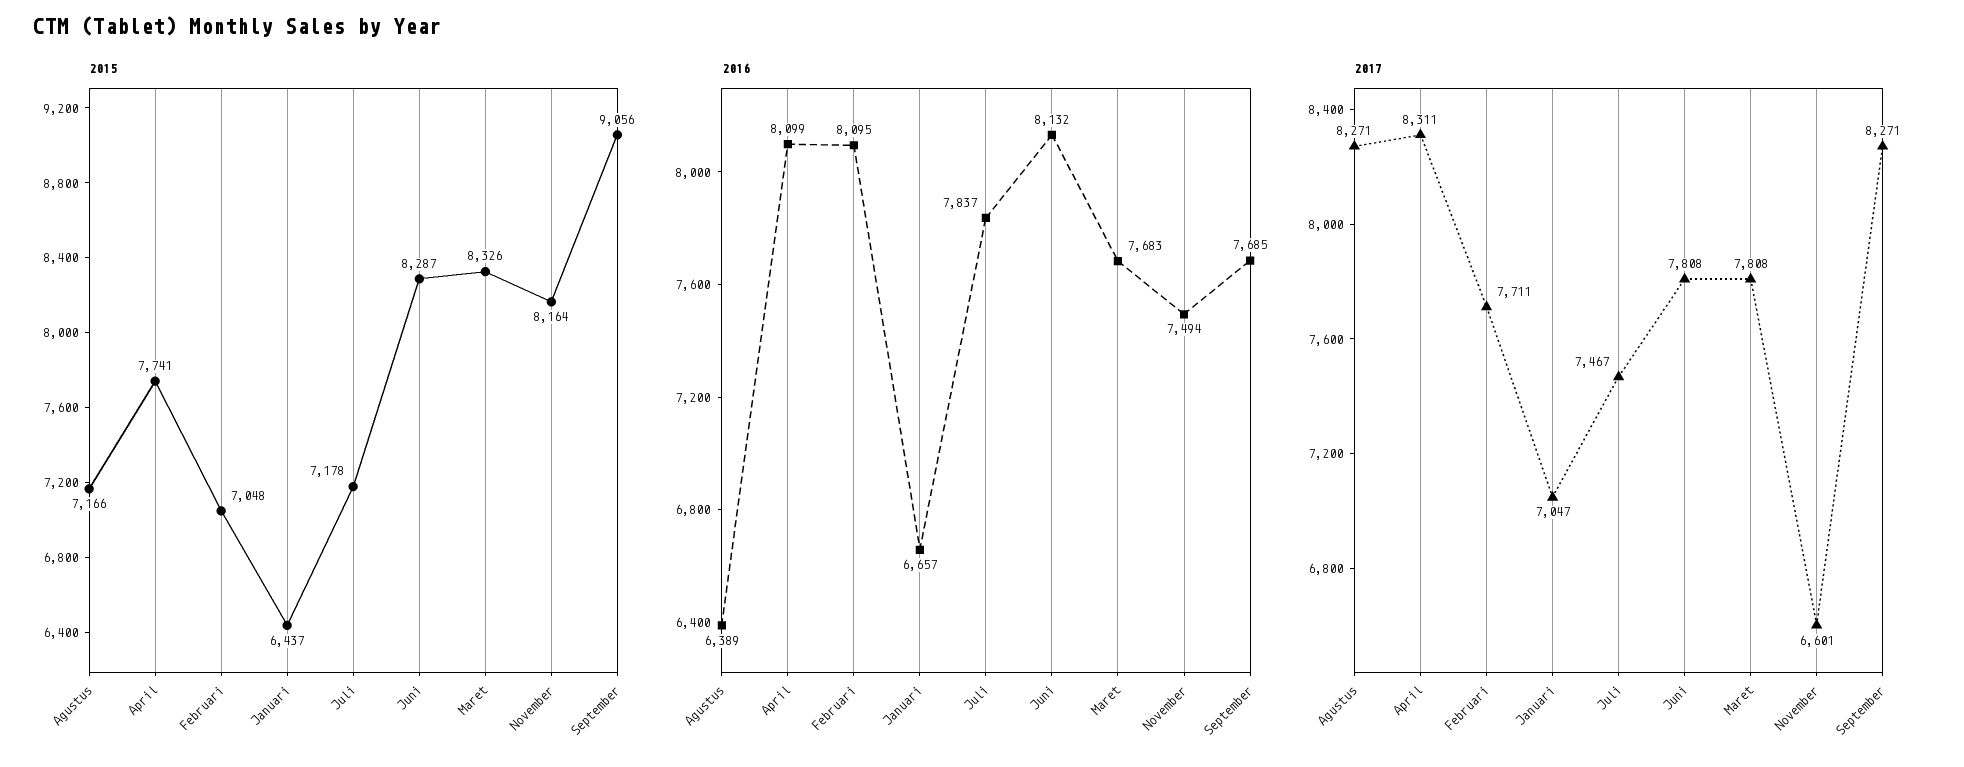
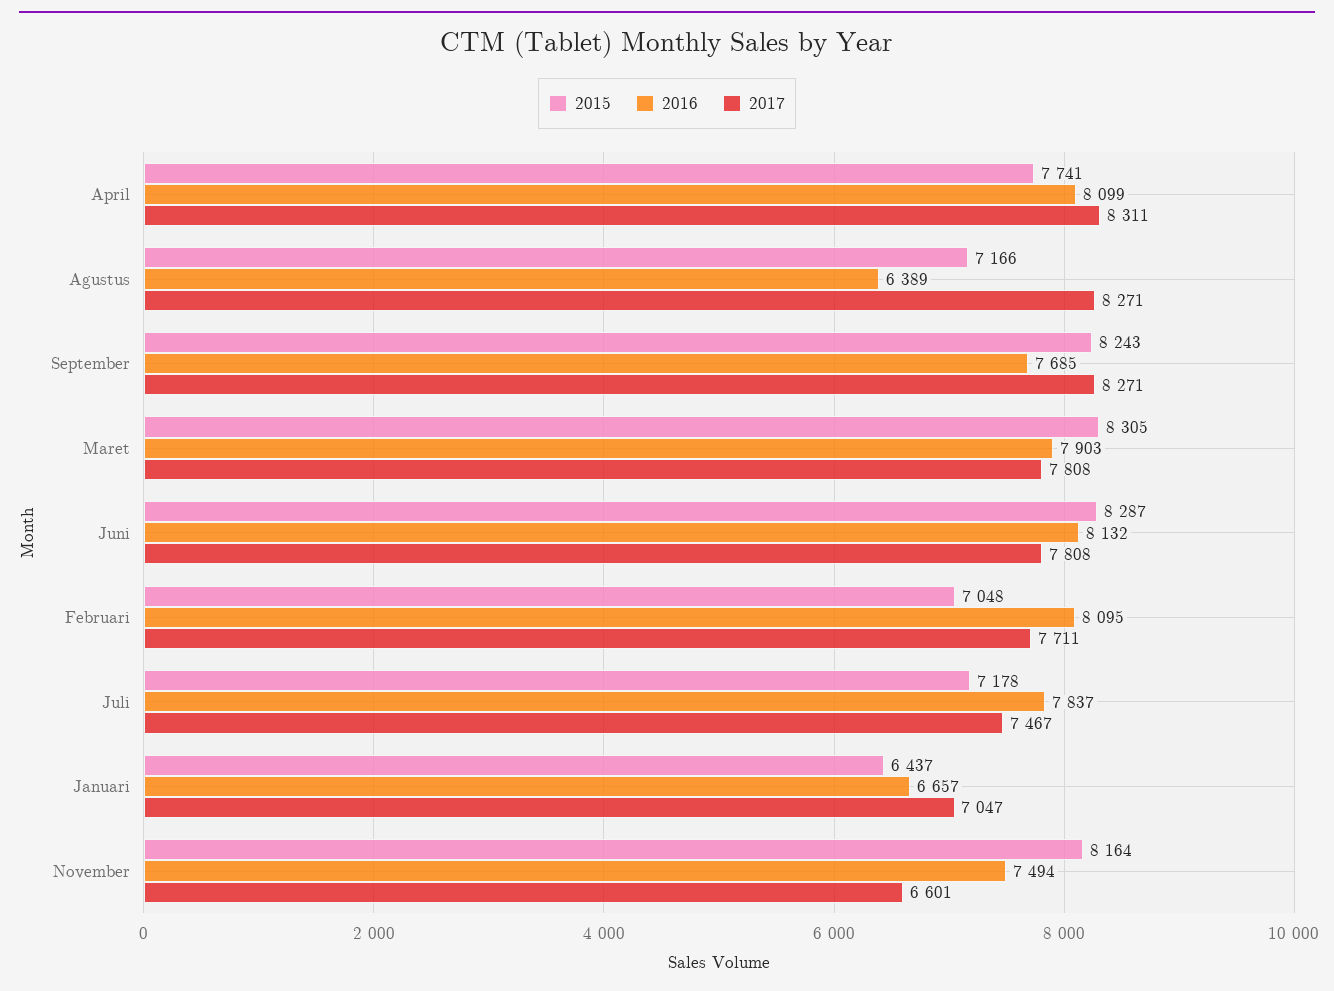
2015, Maret: 8326 -> 8305
2015, September: 9056 -> 8243
2016, Maret: 7683 -> 7903

